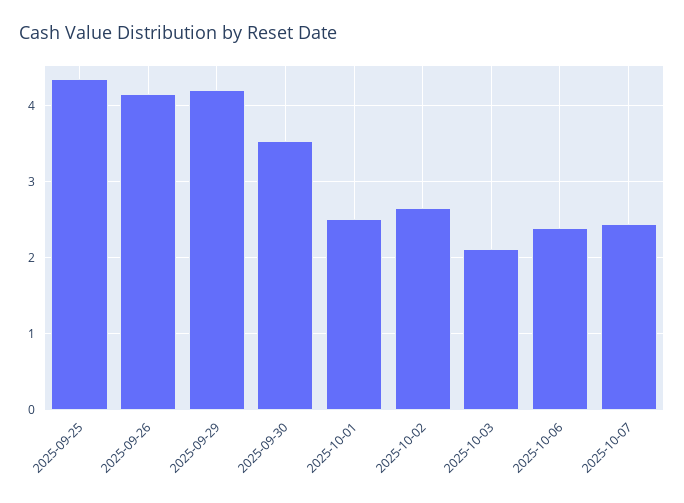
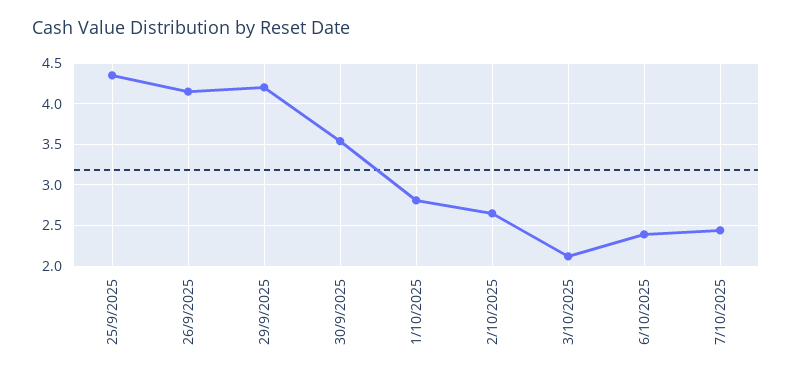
2025-10-01: 2.5 -> 2.8

